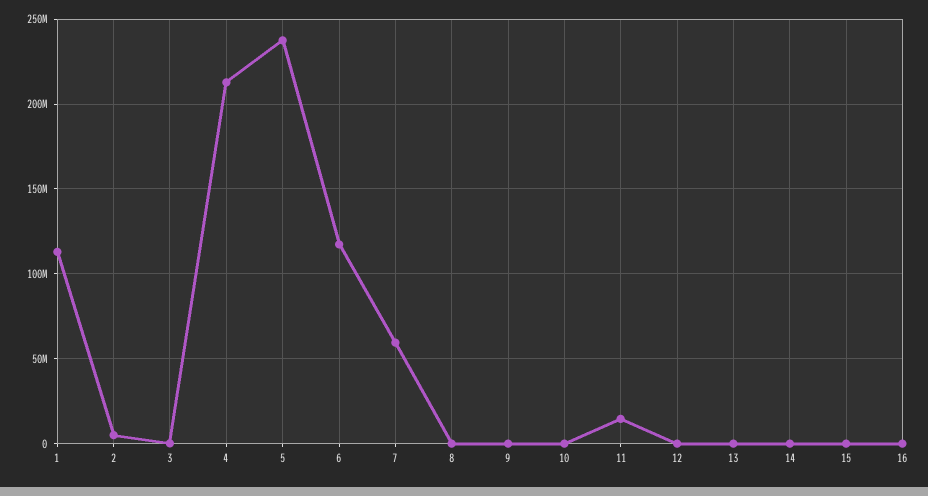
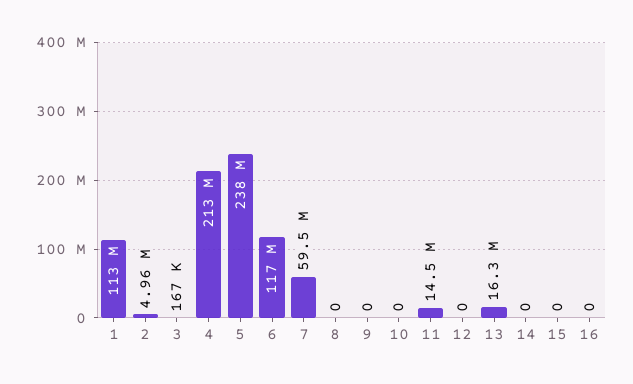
13: 0 -> 16300000

